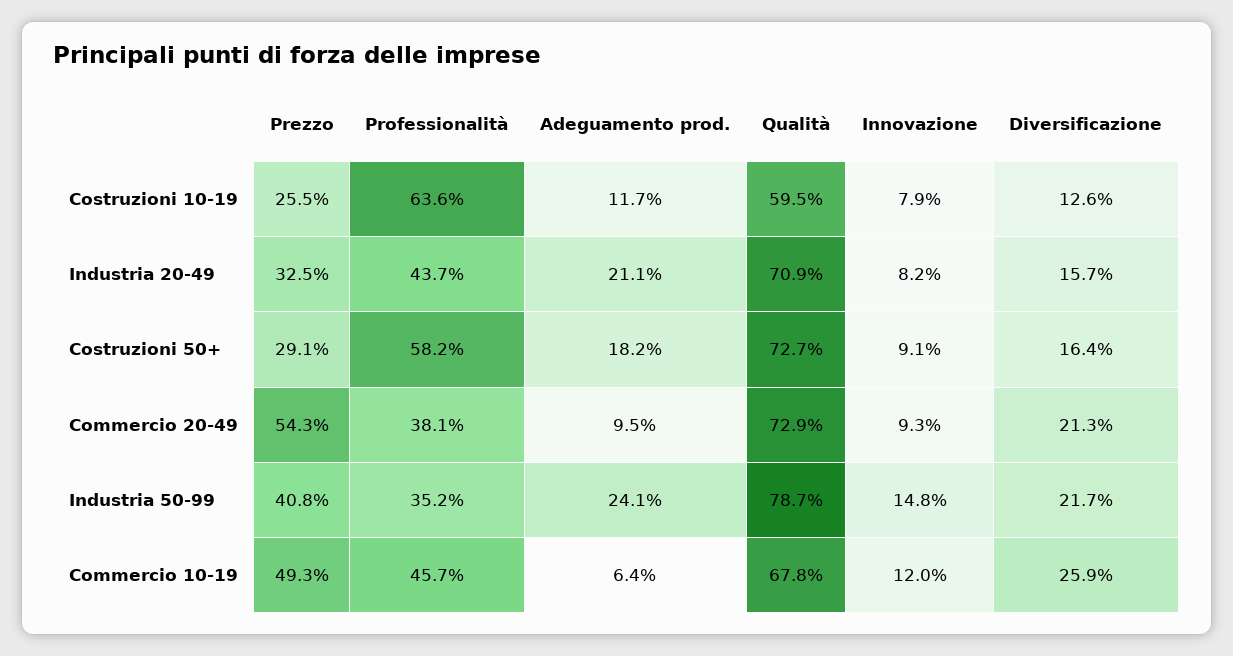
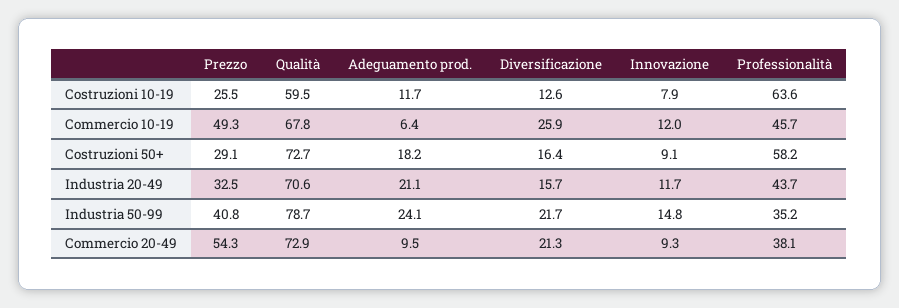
Qualità, Industria 20-49: 70.9 -> 70.6
Innovazione, Industria 20-49: 8.2 -> 11.7

